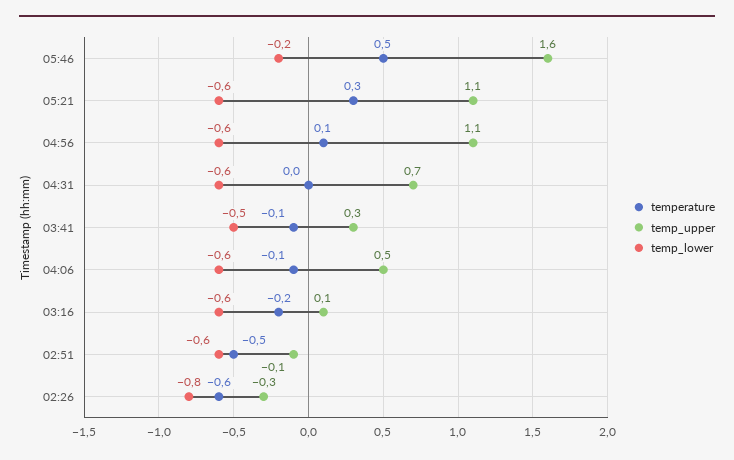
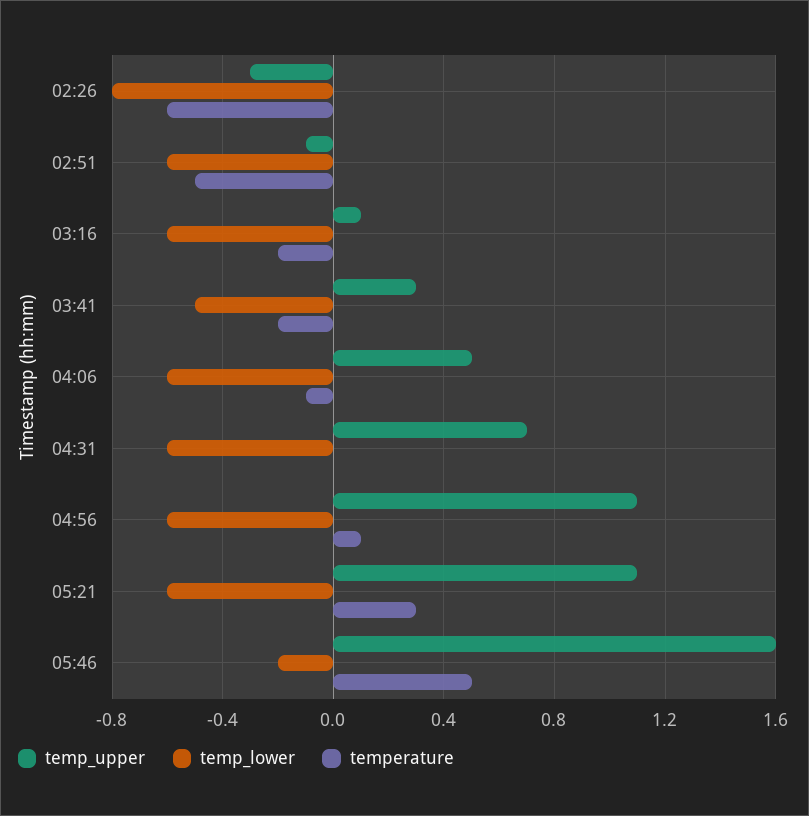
temperature, 03:41: -0.1 -> -0.2

